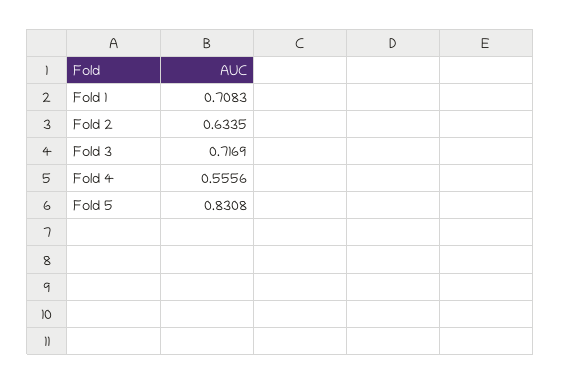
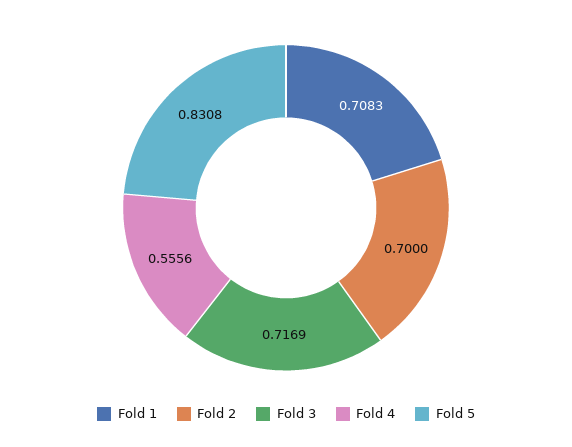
Fold 2: 0.6335 -> 0.7

